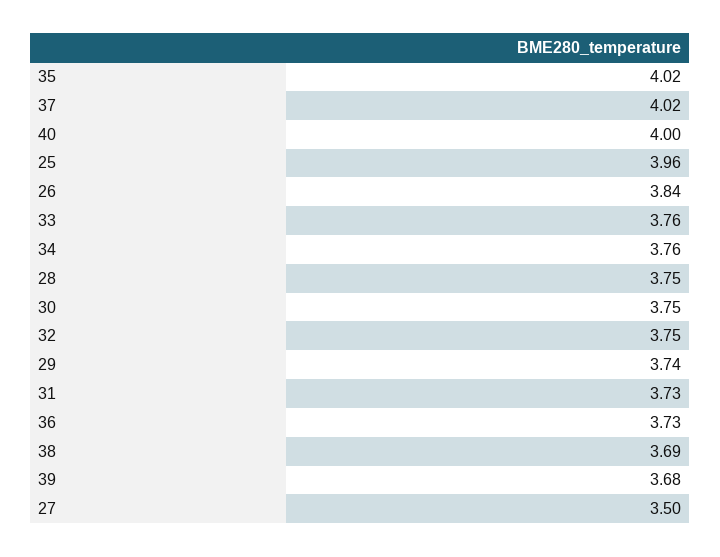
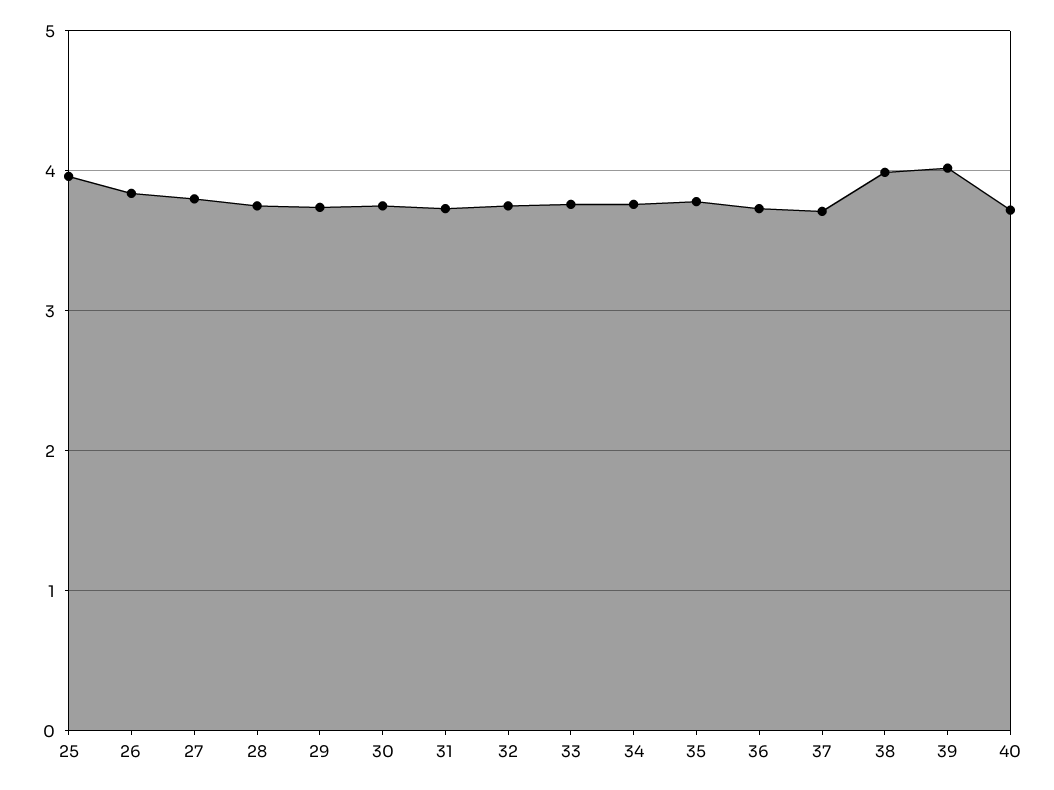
35: 4.02 -> 3.8
37: 4.02 -> 3.7
40: 4 -> 3.7
38: 3.69 -> 4
39: 3.68 -> 4
27: 3.5 -> 3.8

